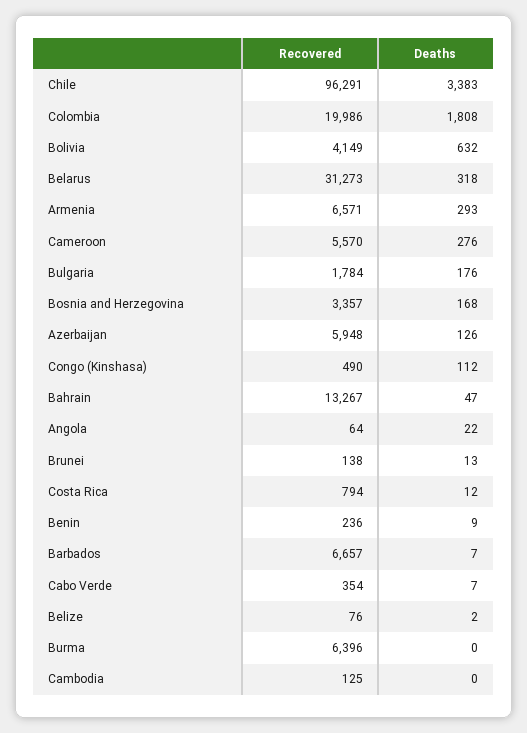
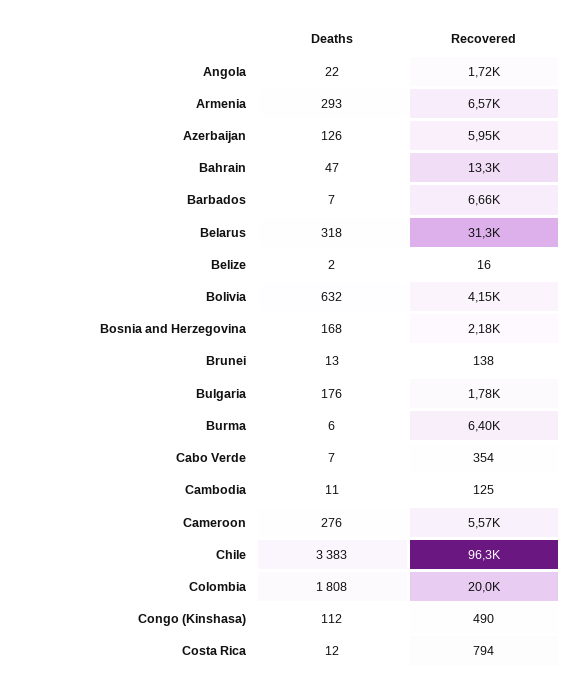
Recovered, Bosnia and Herzegovina: 3357 -> 2180
Recovered, Angola: 64 -> 1720
Recovered, Benin: 236 -> none
Deaths, Benin: 9 -> none
Recovered, Belize: 76 -> 16
Deaths, Burma: 0 -> 6
Deaths, Cambodia: 0 -> 11

